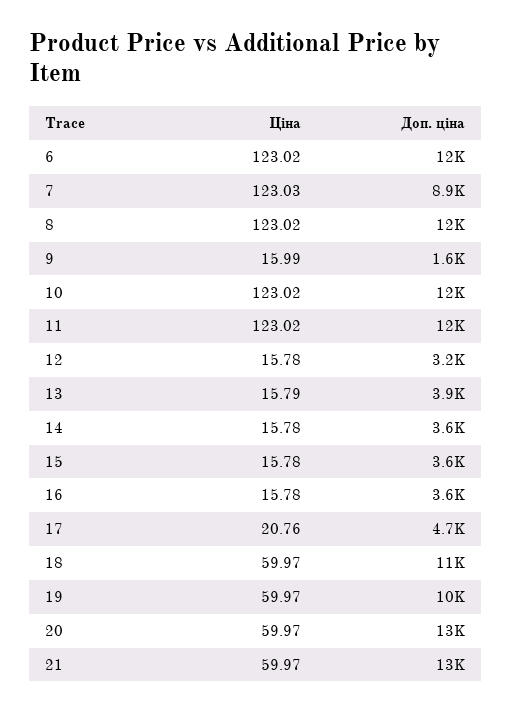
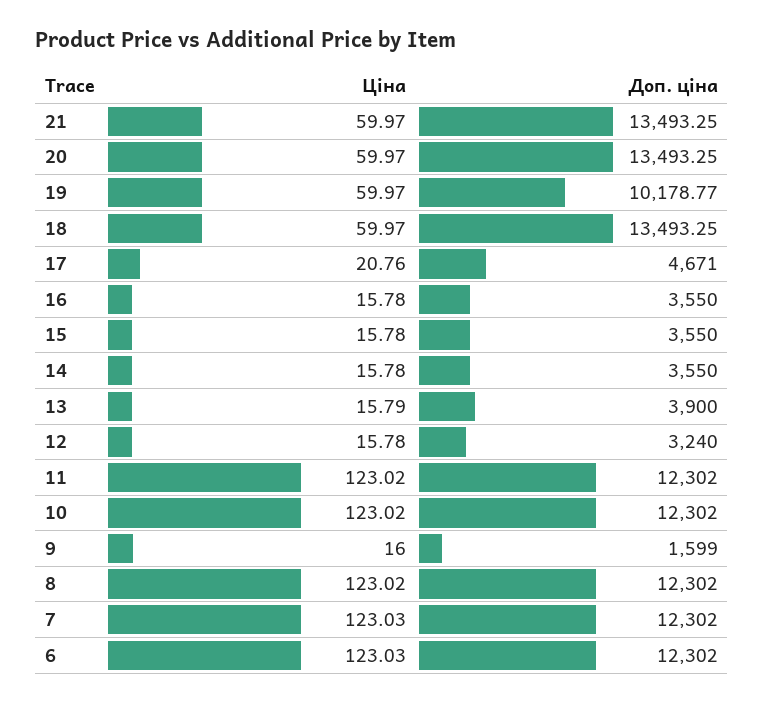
Ціна, 6: 123.02 -> 123.03
Доп. ціна, 7: 8900 -> 12302
Ціна, 9: 15.99 -> 16
Доп. ціна, 18: 11000 -> 13493.25

